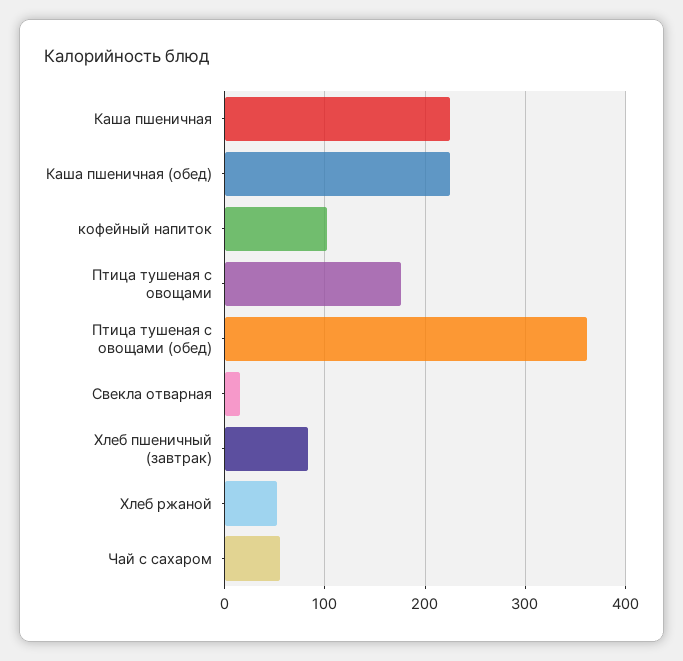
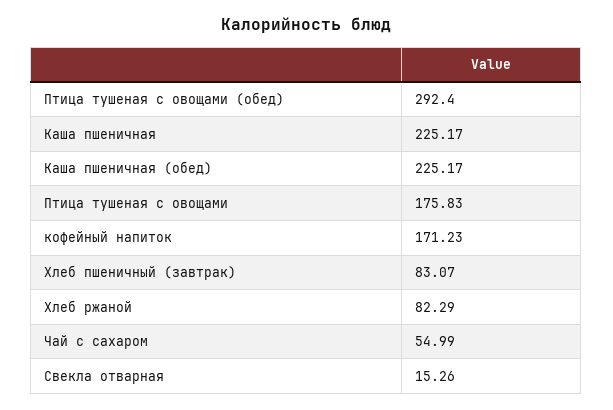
кофейный напиток: 100 -> 171.23
Птица тушеная с овощами (обед): 360 -> 292.4
Хлеб ржаной: 50 -> 82.29

